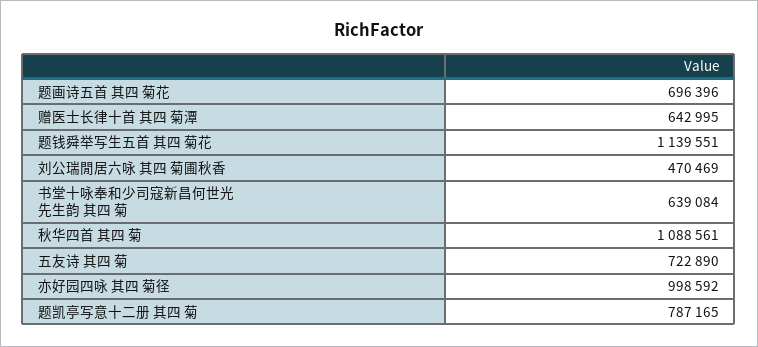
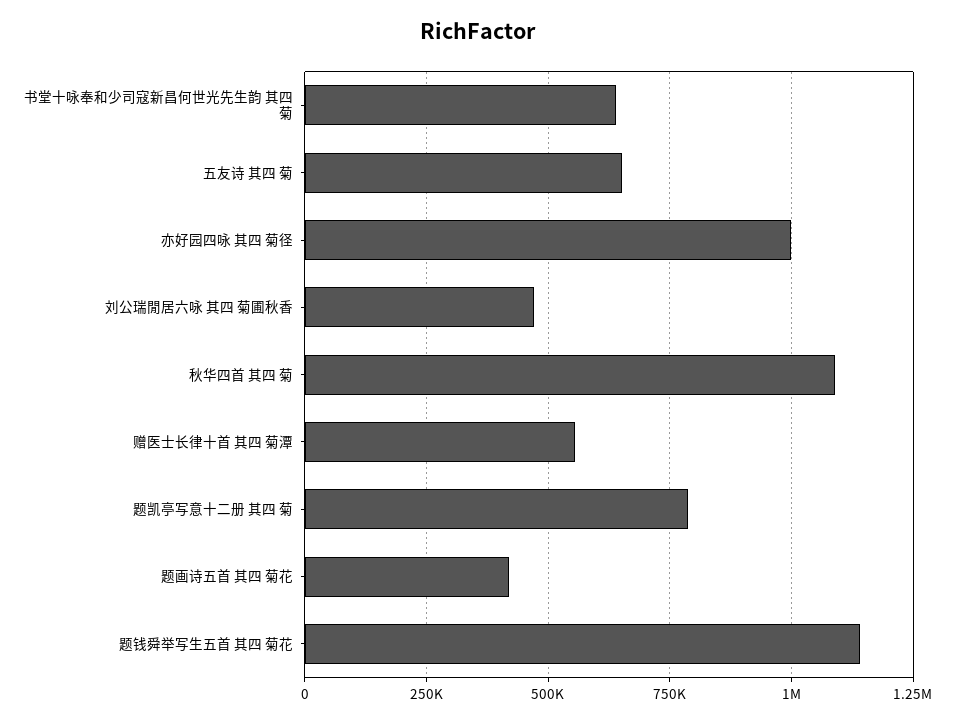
题画诗五首 其四 菊花: 696396 -> 425000
赠医士长律十首 其四 菊潭: 642995 -> 550000
五友诗 其四 菊: 722890 -> 650000

